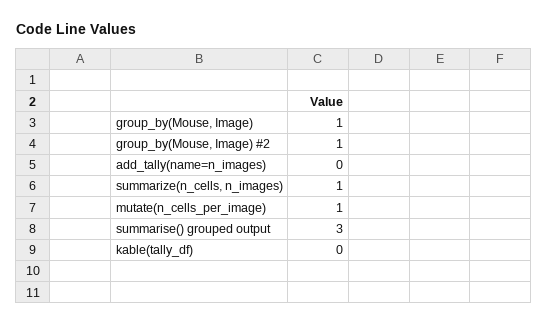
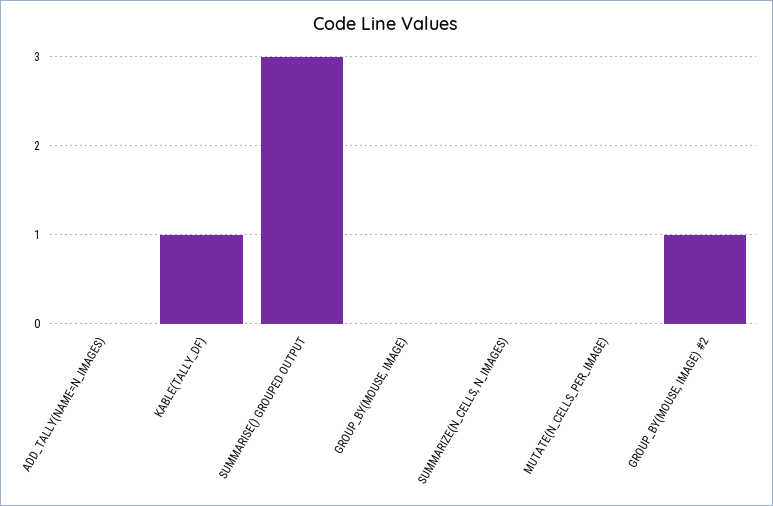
group_by(Mouse, Image): 1 -> 0
summarize(n_cells, n_images): 1 -> 0
mutate(n_cells_per_image): 1 -> 0
kable(tally_df): 0 -> 1

